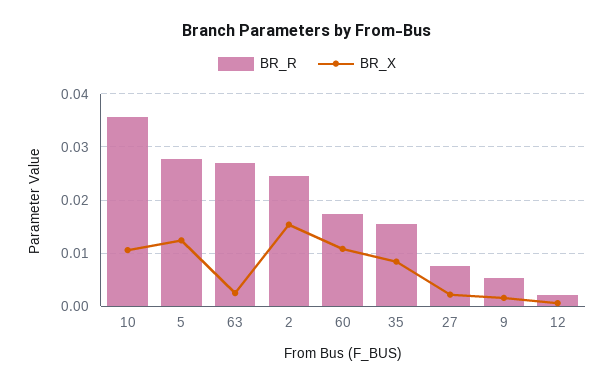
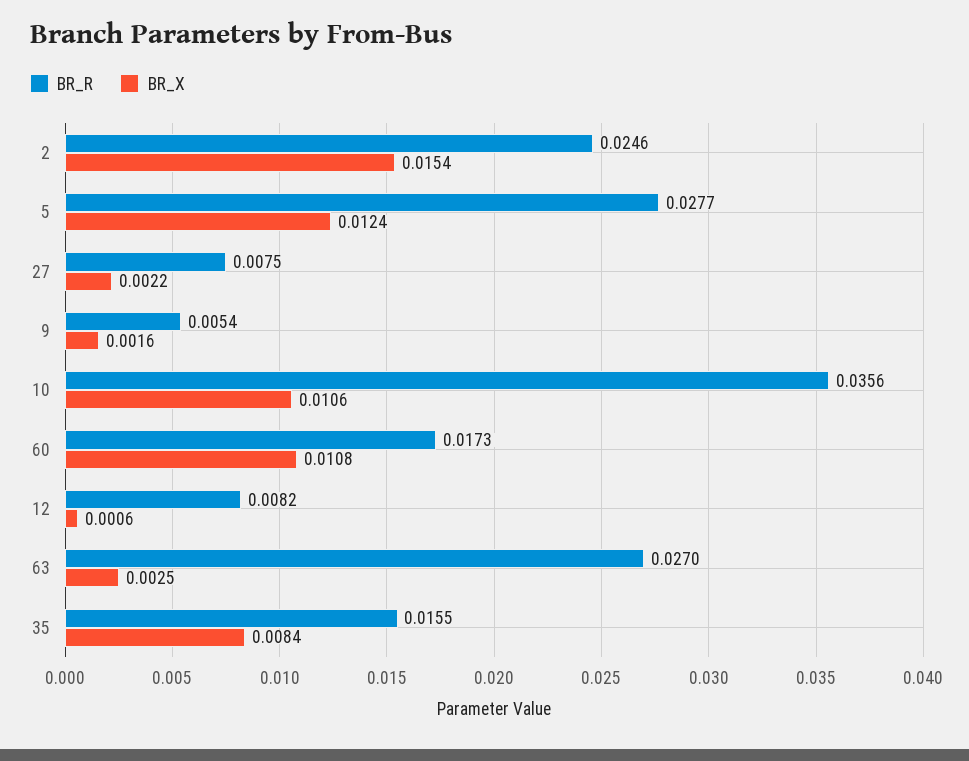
BR_R, 12: 0.002 -> 0.0082

